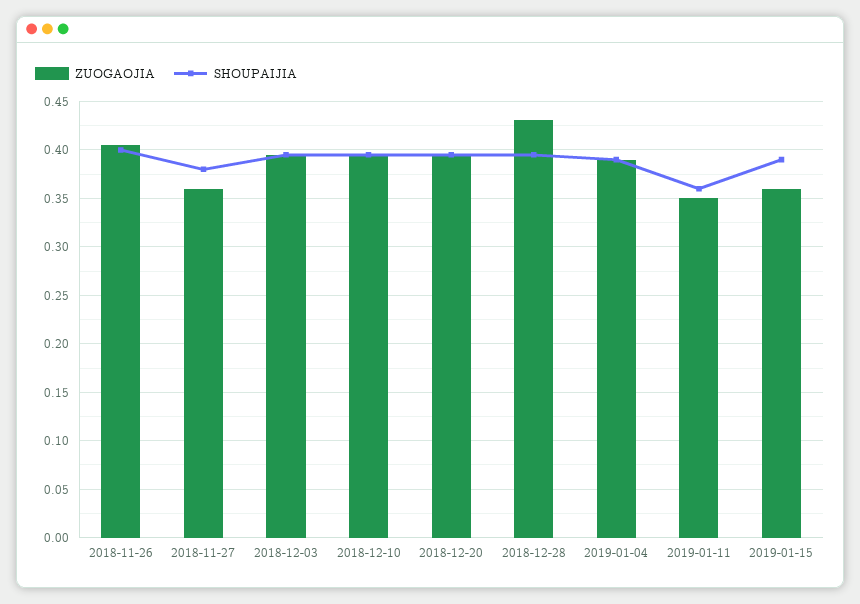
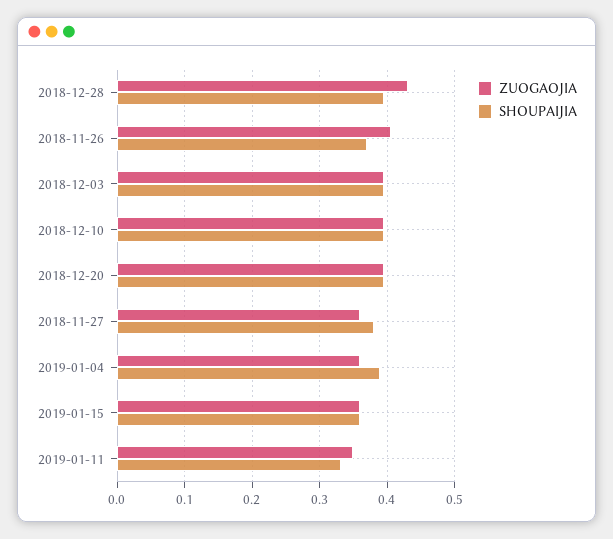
SHOUPAIJIA, 2018-11-26: 0.4 -> 0.37
ZUOGAOJIA, 2019-01-04: 0.39 -> 0.36
SHOUPAIJIA, 2019-01-11: 0.36 -> 0.33
SHOUPAIJIA, 2019-01-15: 0.39 -> 0.36

